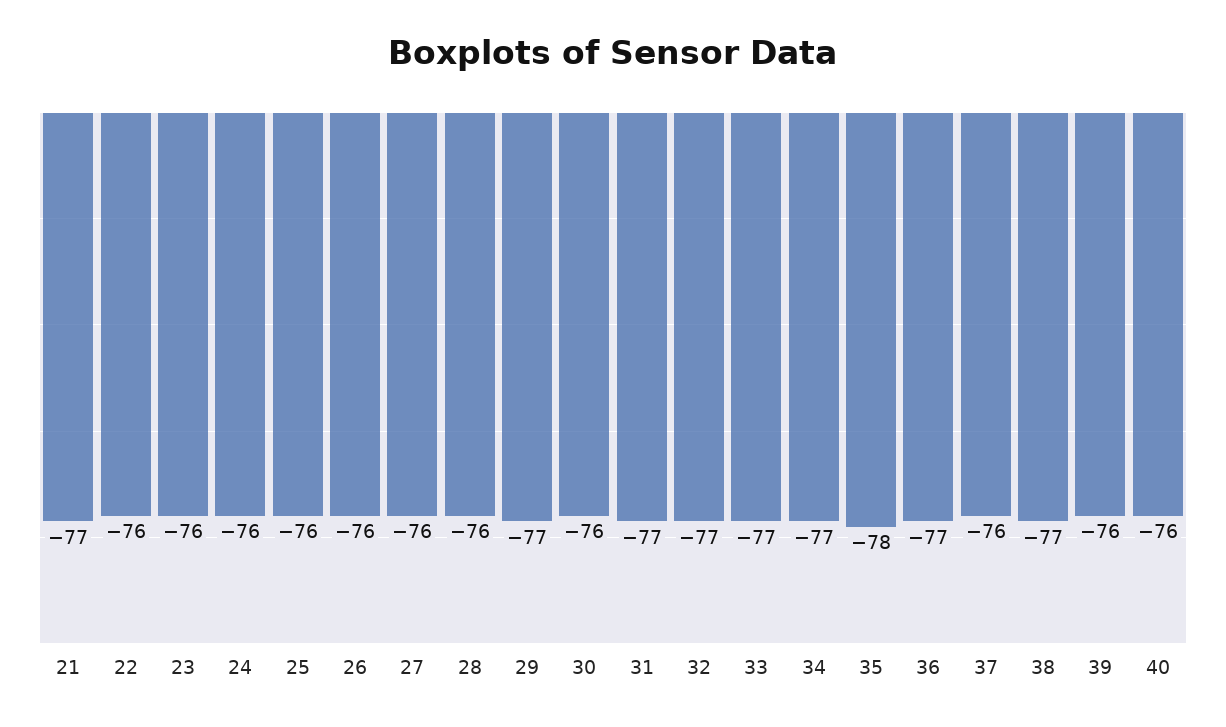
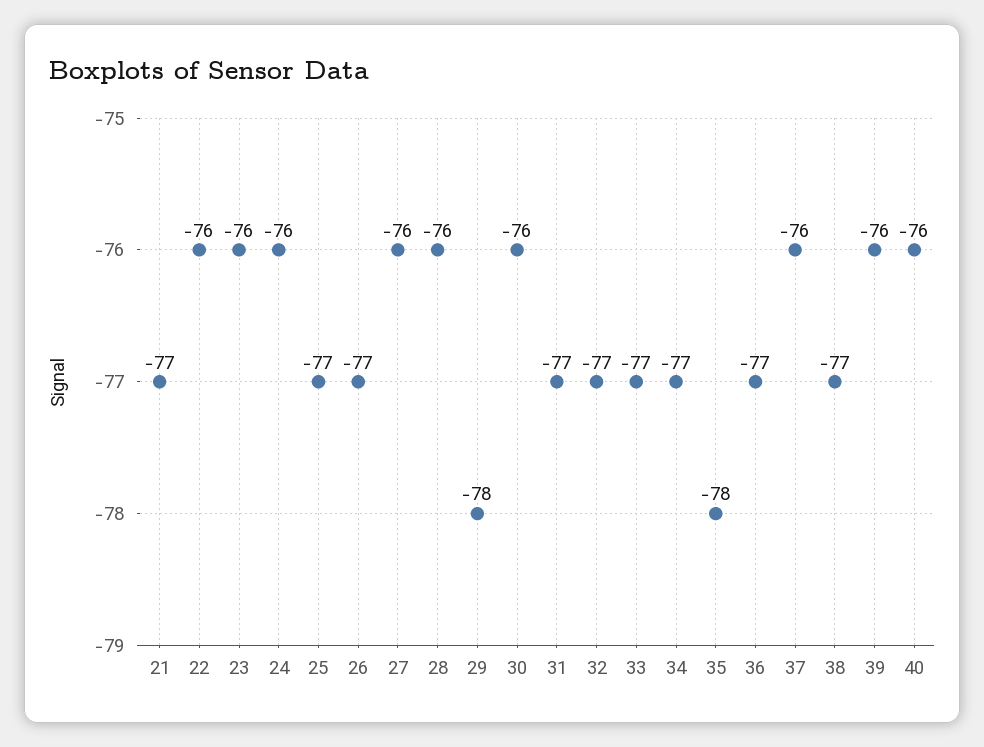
25: -76 -> -77
26: -76 -> -77
29: -77 -> -78

